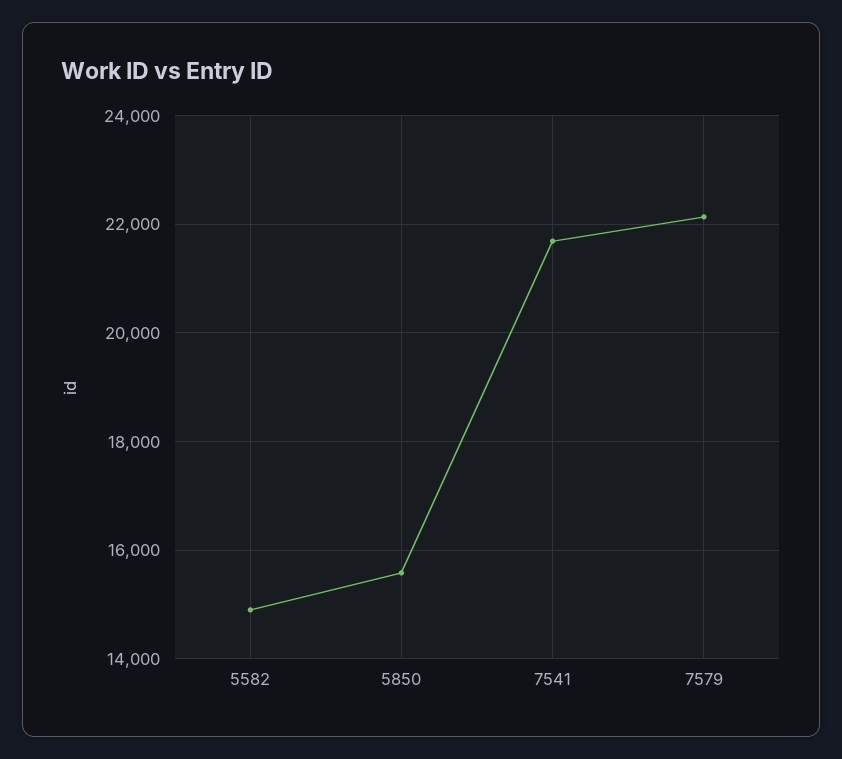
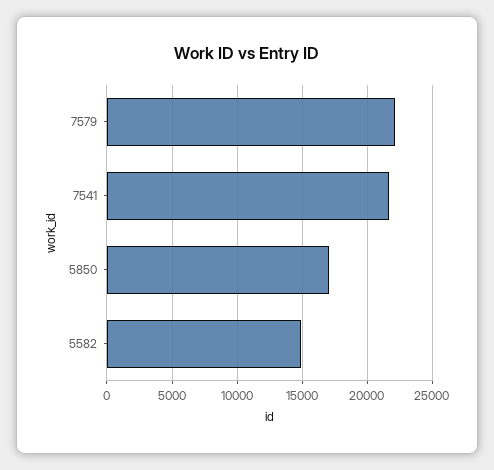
5850: 15600 -> 17000

